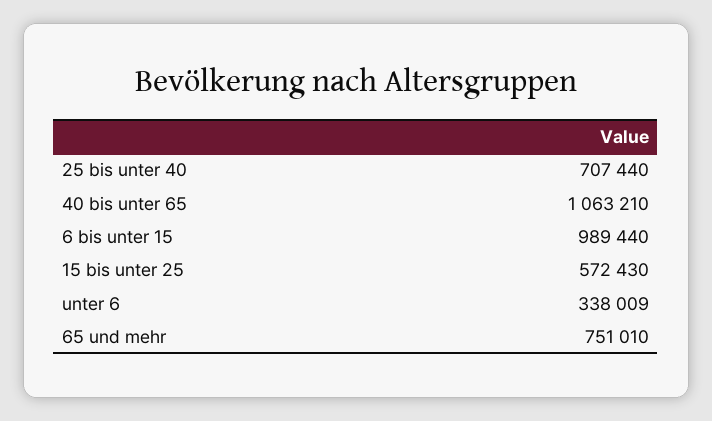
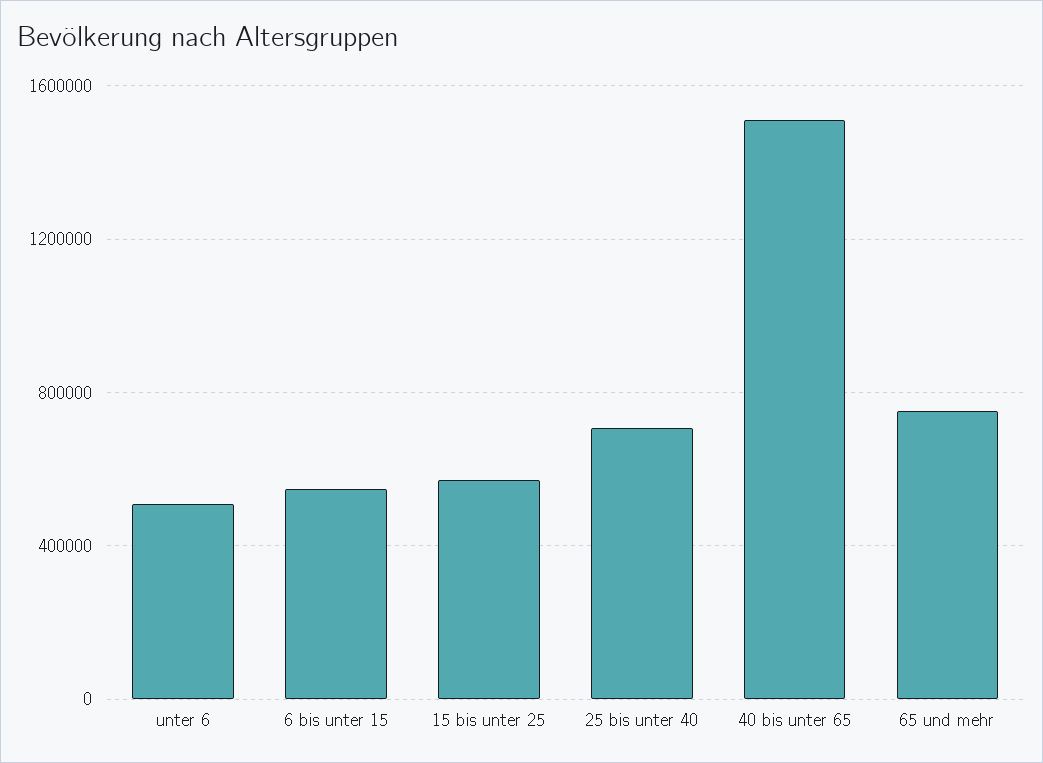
40 bis unter 65: 1063210 -> 1500000
6 bis unter 15: 989440 -> 550000
unter 6: 338009 -> 500000

